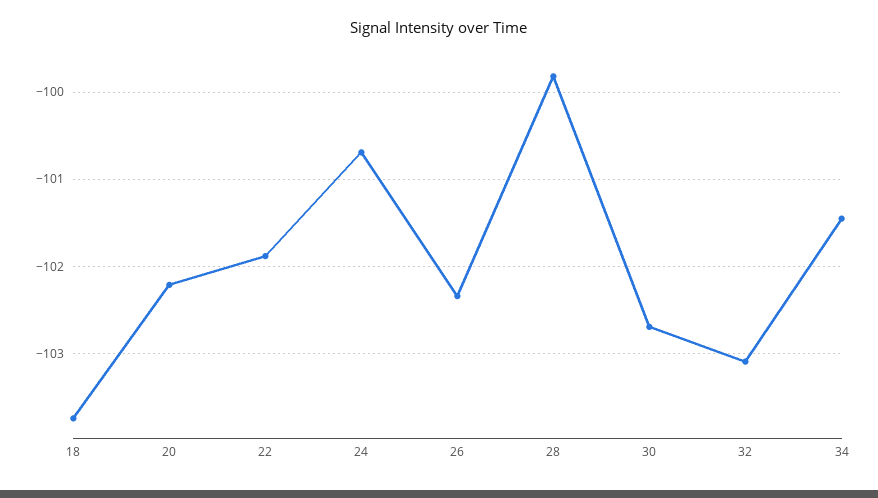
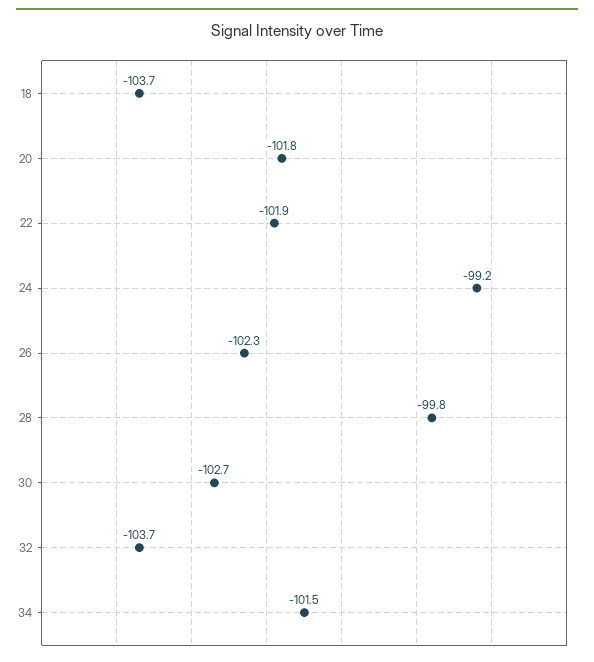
20: -102.2 -> -101.8
24: -100.7 -> -99.2
32: -103.1 -> -103.7

